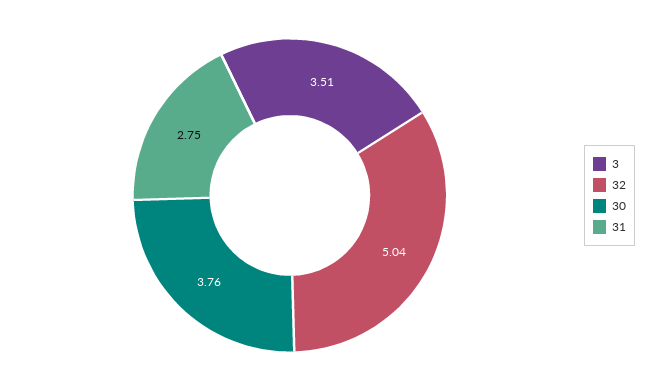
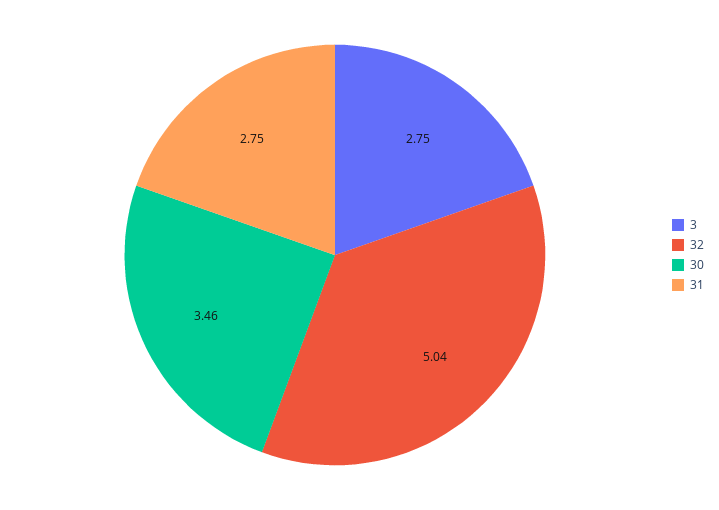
3: 3.51 -> 2.75
30: 3.76 -> 3.46

